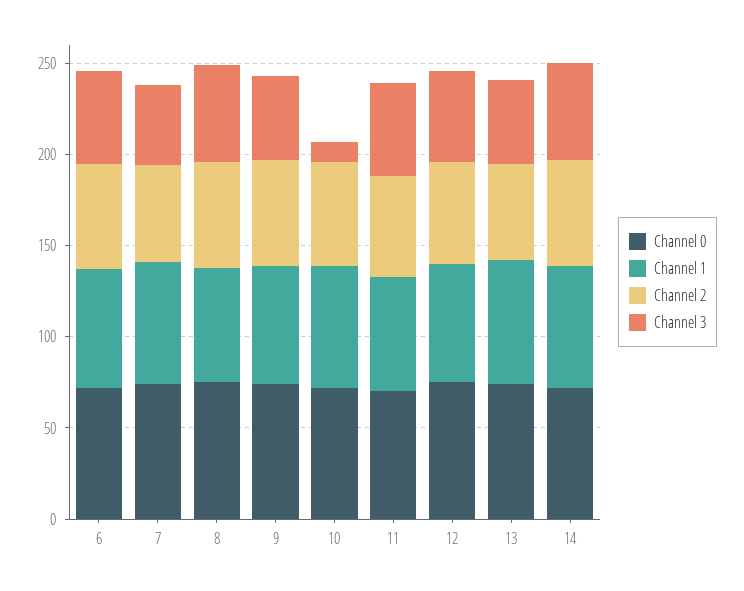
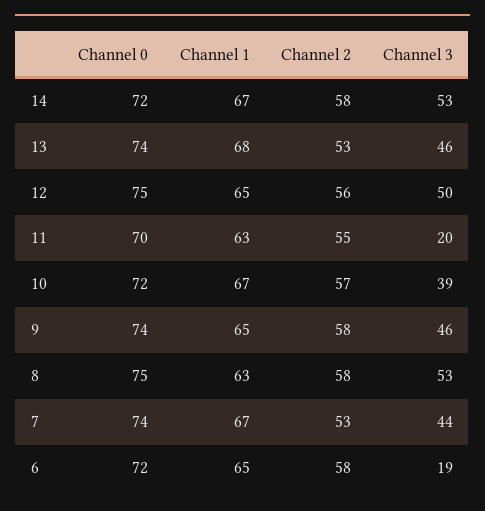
Channel 3, 6: 50 -> 19
Channel 3, 10: 10 -> 39
Channel 3, 11: 50 -> 20

